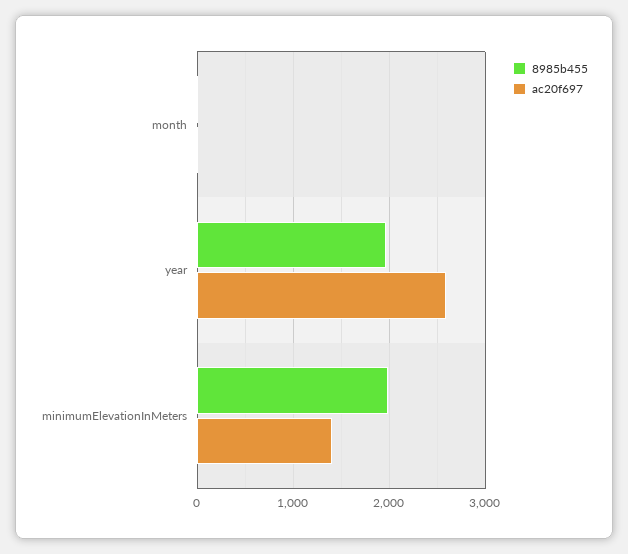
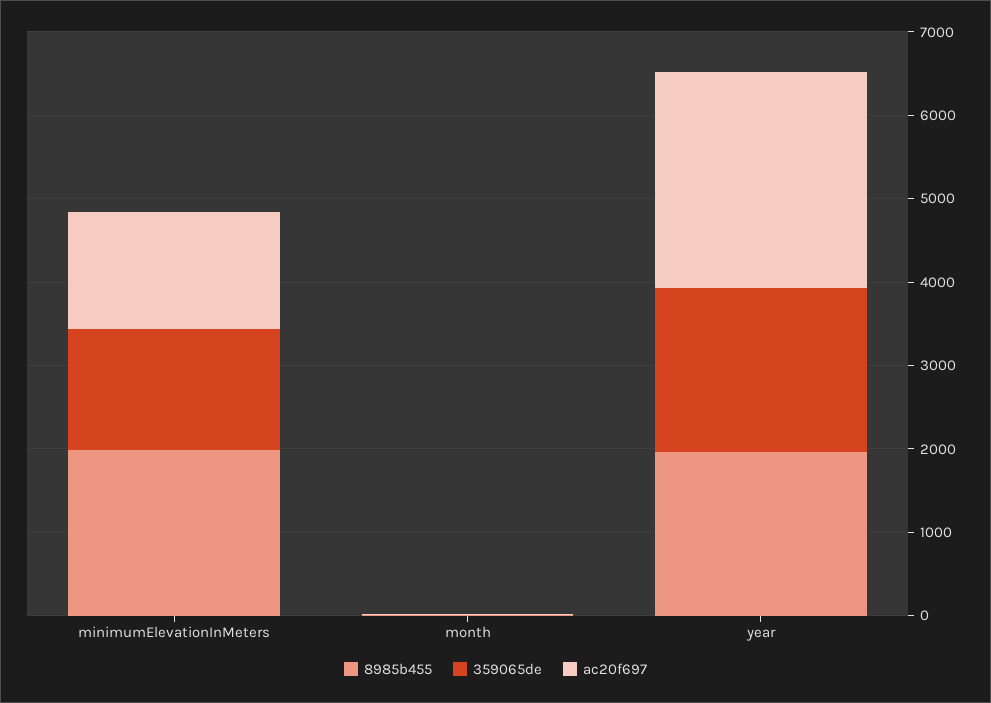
359065de, minimumElevationInMeters: none -> 1400
359065de, month: none -> 0
359065de, year: none -> 2000

